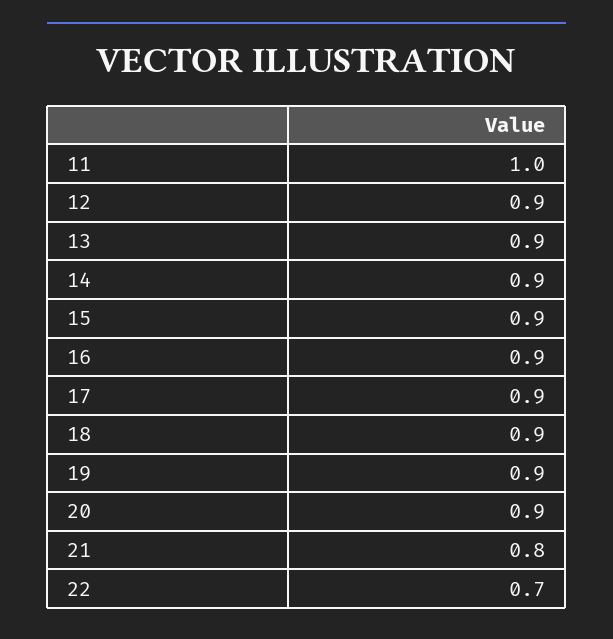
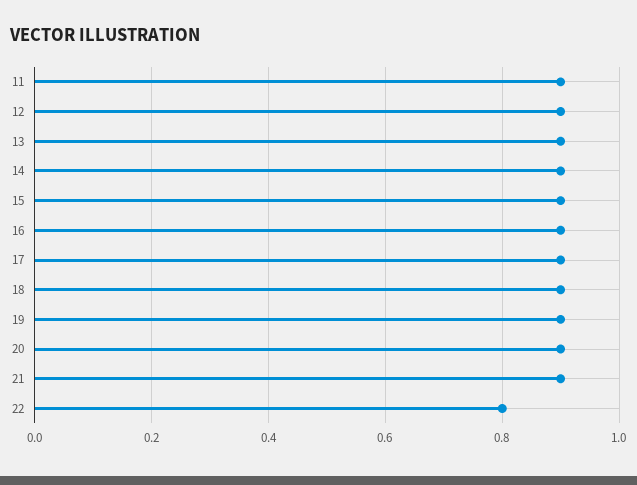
11: 1 -> 0.9
21: 0.8 -> 0.9
22: 0.7 -> 0.8

